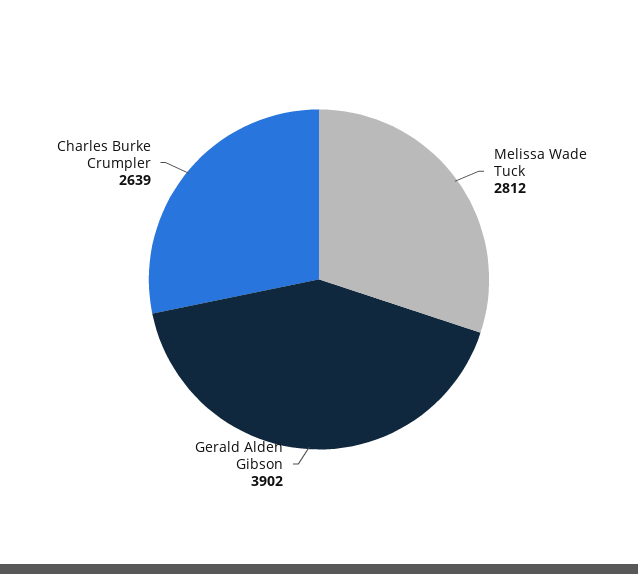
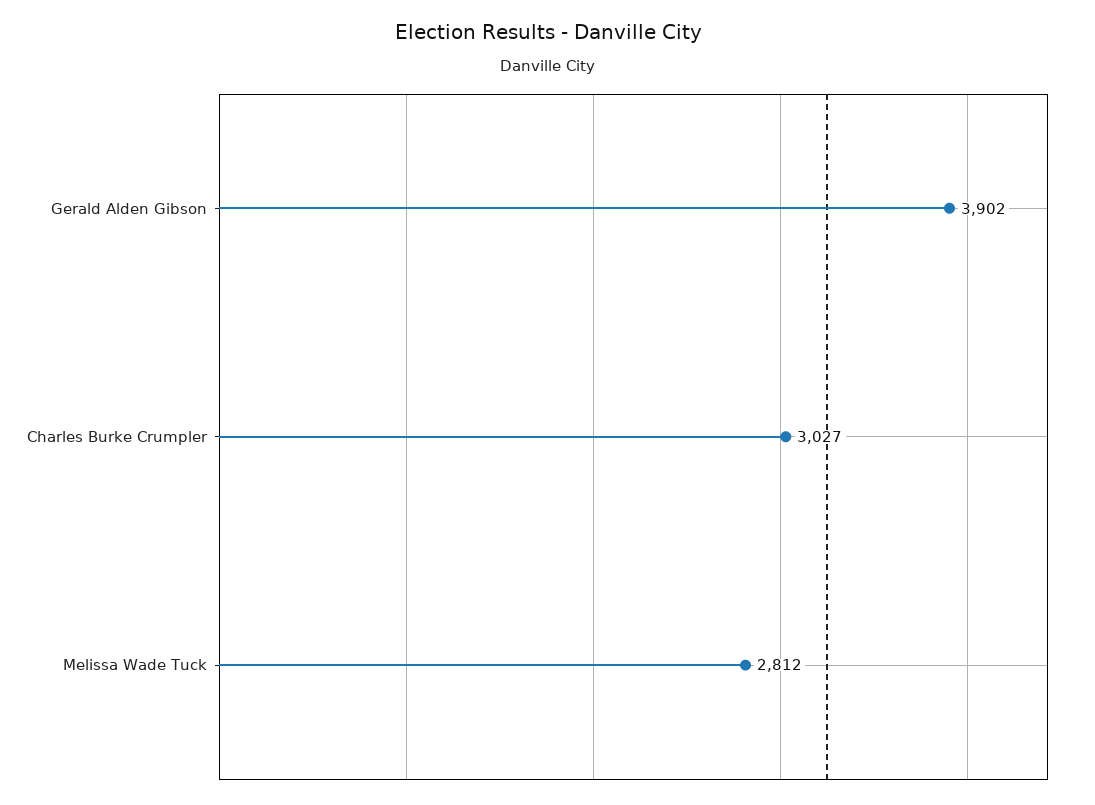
Charles Burke Crumpler: 2639 -> 3027

